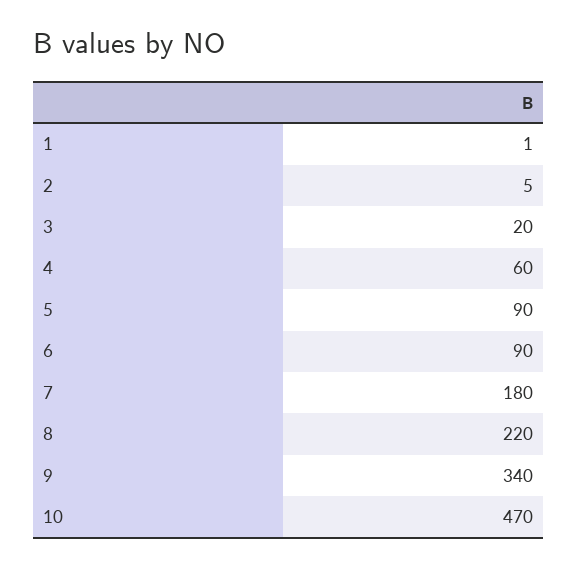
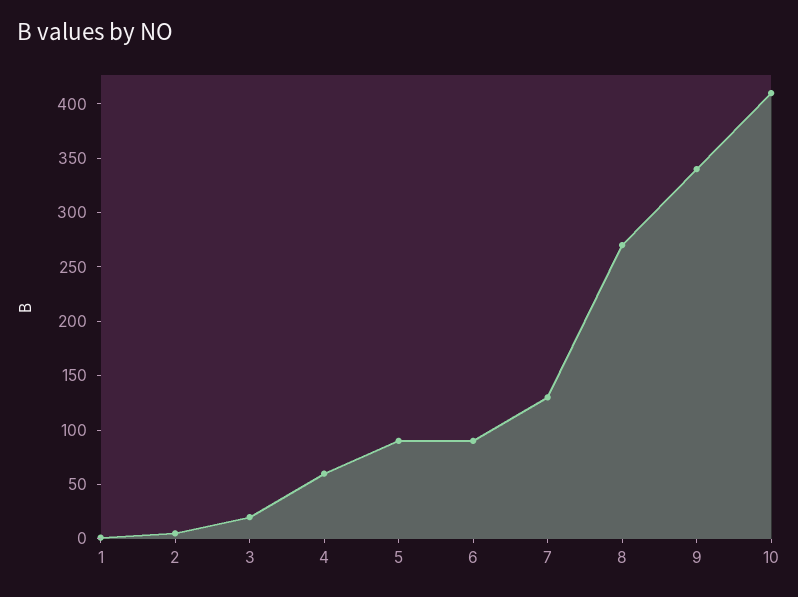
7: 180 -> 130
8: 220 -> 270
10: 470 -> 410

